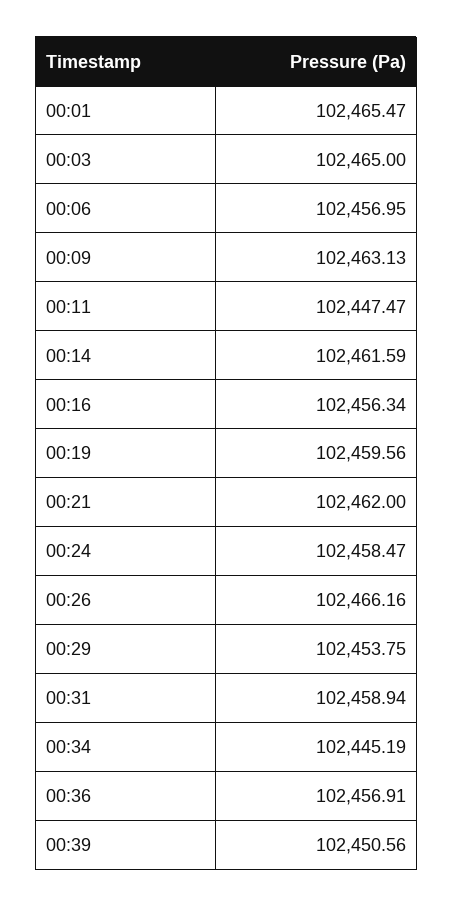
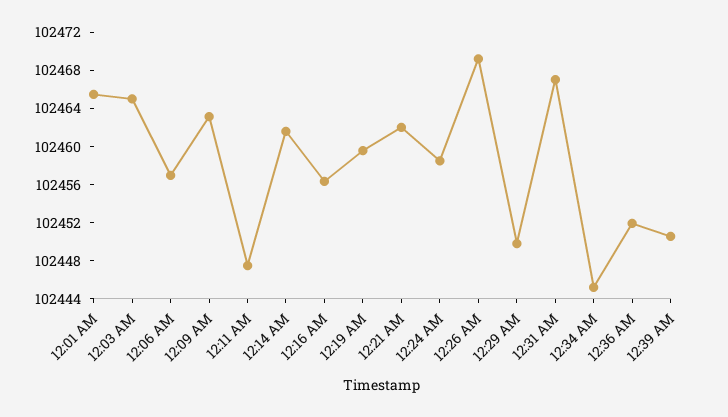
00:26: 102466.16 -> 102469
00:29: 102453.75 -> 102450
00:31: 102458.94 -> 102467
00:36: 102456.91 -> 102452

